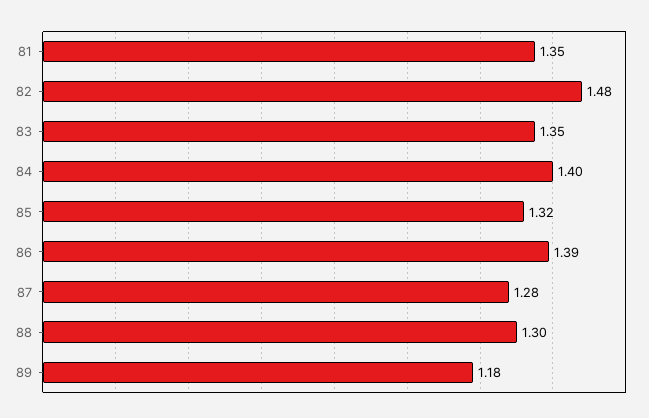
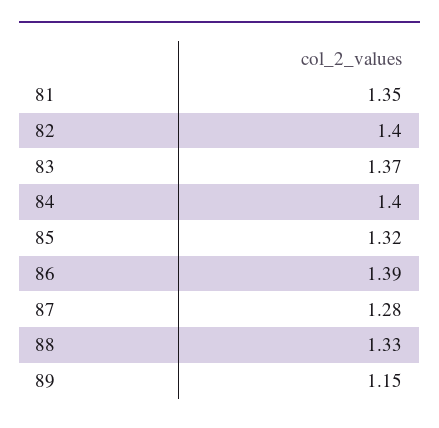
82: 1.48 -> 1.4
83: 1.35 -> 1.37
88: 1.3 -> 1.33
89: 1.18 -> 1.15

